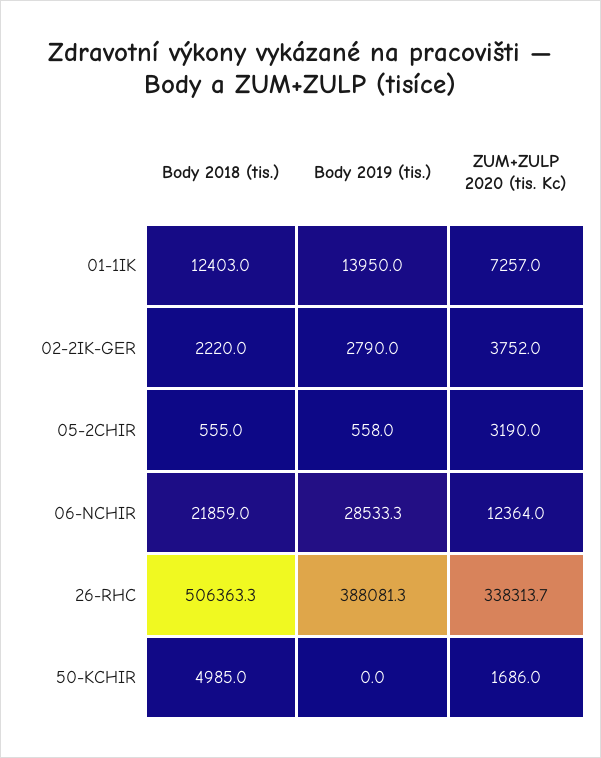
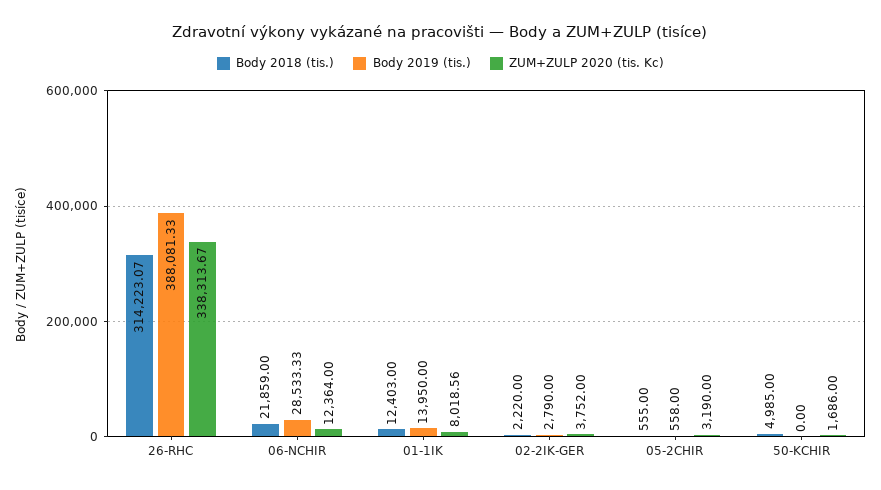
ZUM+ZULP 2020 (tis. Kc), 01-1IK: 7257 -> 8018.56
Body 2018 (tis.), 26-RHC: 506363.3 -> 314223.07

